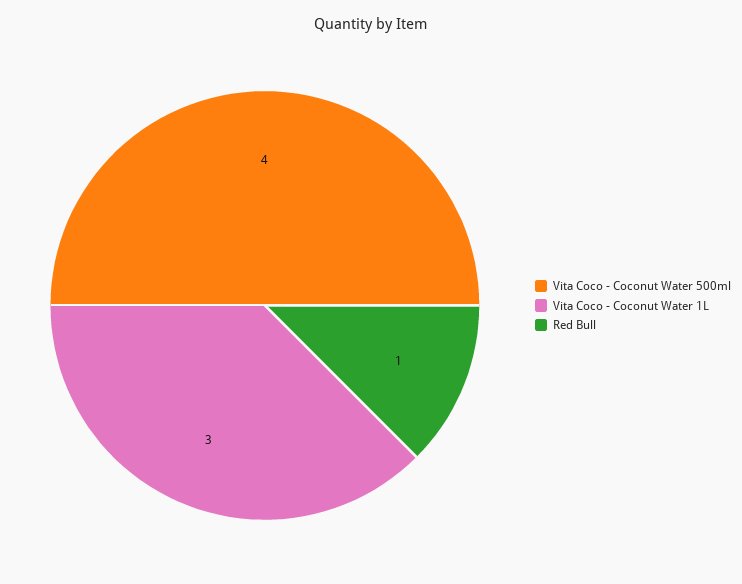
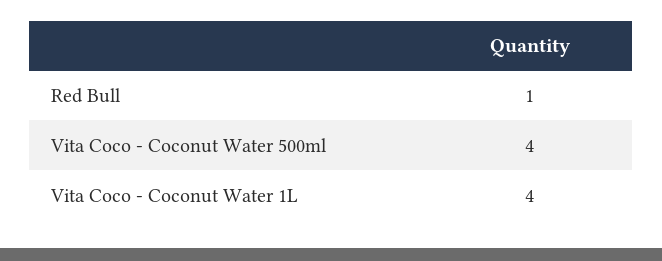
Vita Coco - Coconut Water 1L: 3 -> 4

